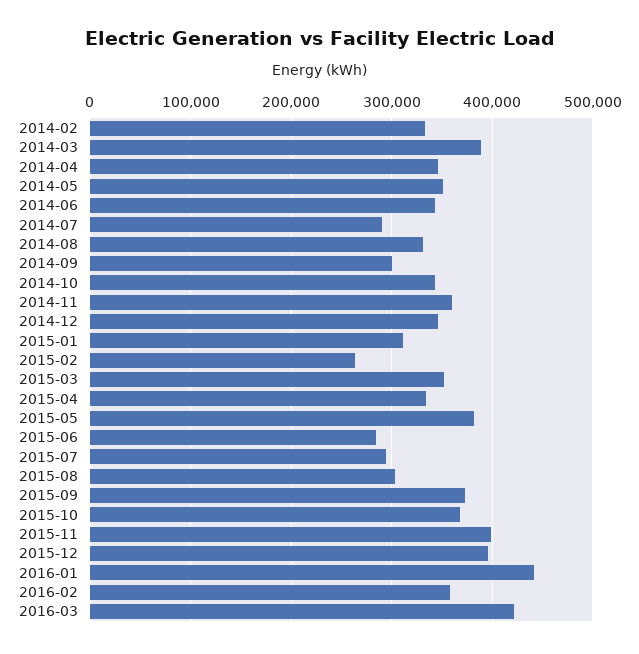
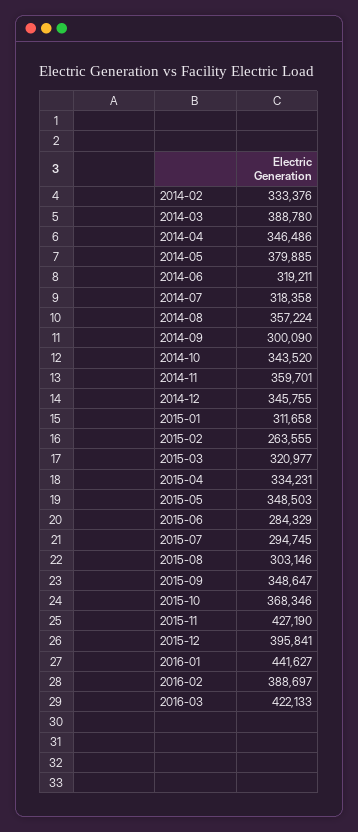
2014-05: 350000 -> 379885
2014-06: 340000 -> 319211
2014-07: 290000 -> 318358
2014-08: 330000 -> 357224
2015-03: 350000 -> 320977
2015-05: 380000 -> 348503
2015-09: 370000 -> 348647
2015-11: 400000 -> 427190
2016-02: 360000 -> 388697

